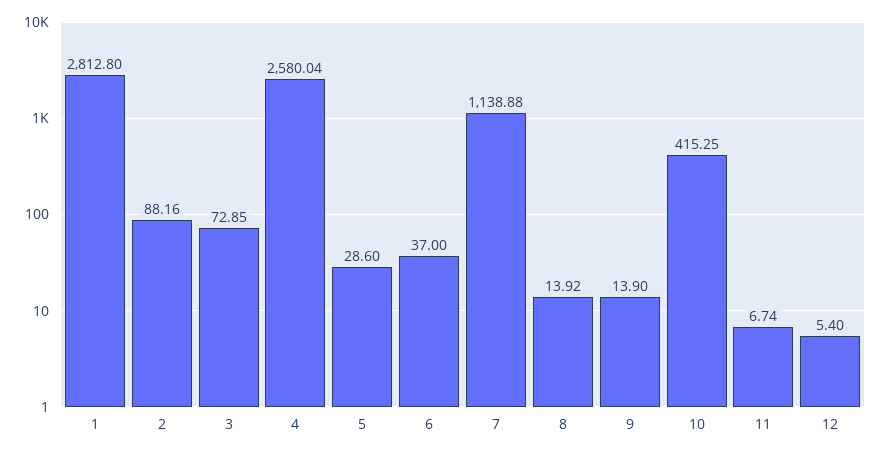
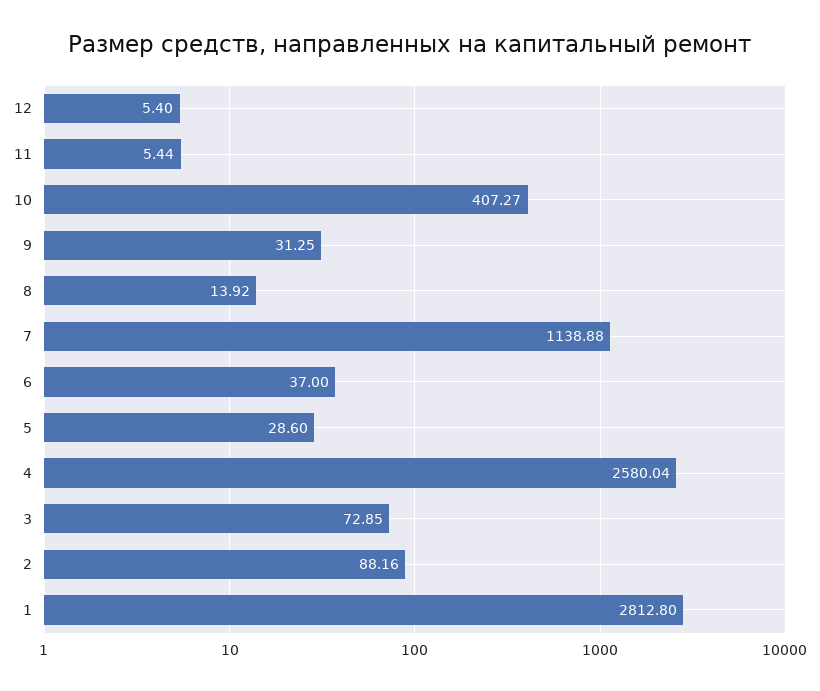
9: 13.9 -> 31.25
10: 415.25 -> 407.27
11: 6.74 -> 5.44

